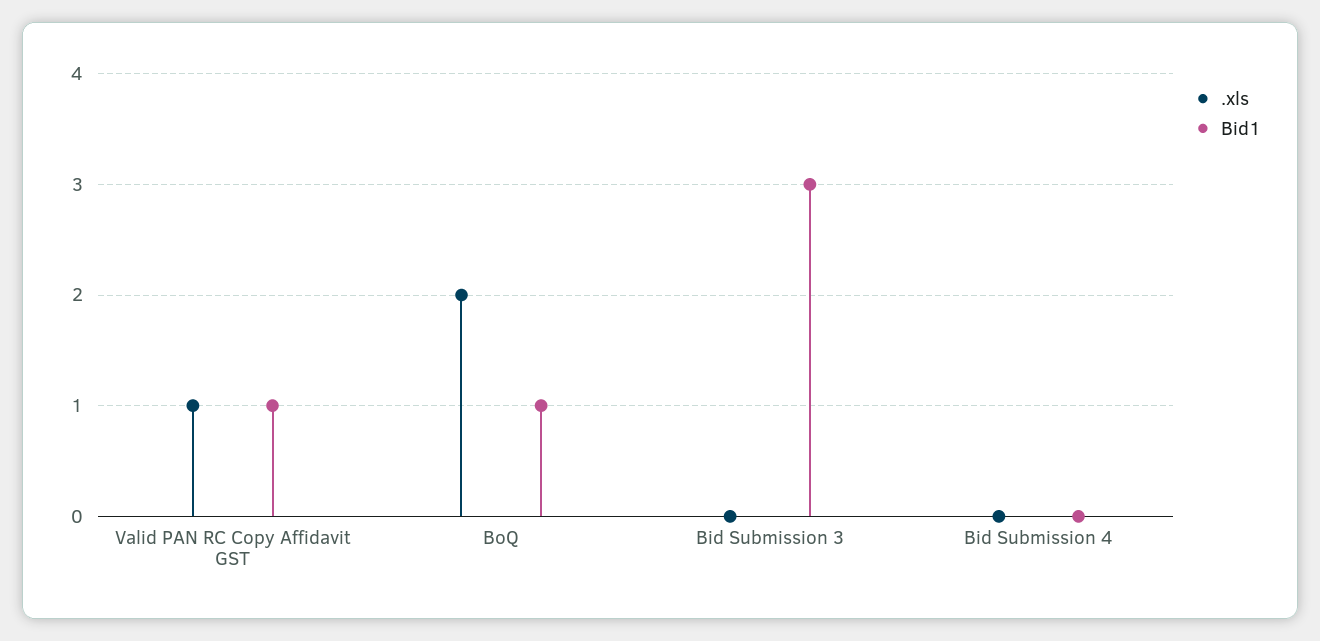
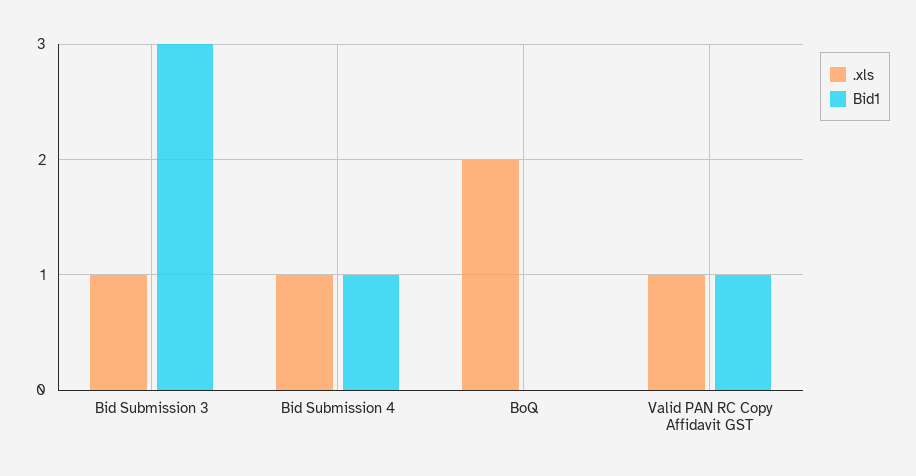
Bid1, BoQ: 1 -> 0
.xls, Bid Submission 3: 0 -> 1
.xls, Bid Submission 4: 0 -> 1
Bid1, Bid Submission 4: 0 -> 1

